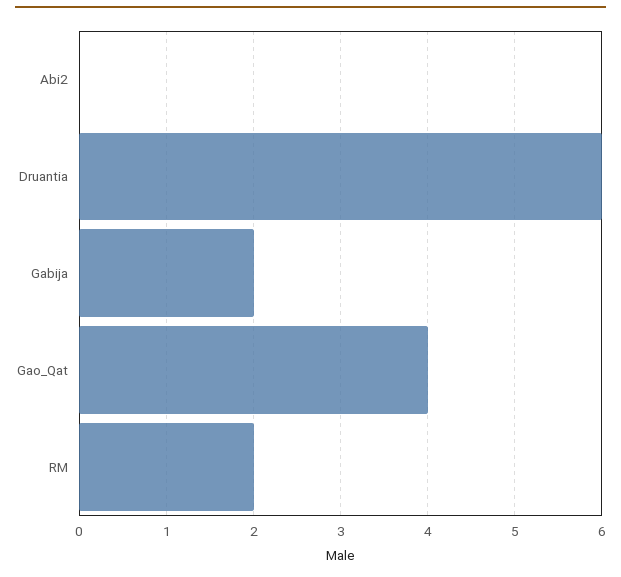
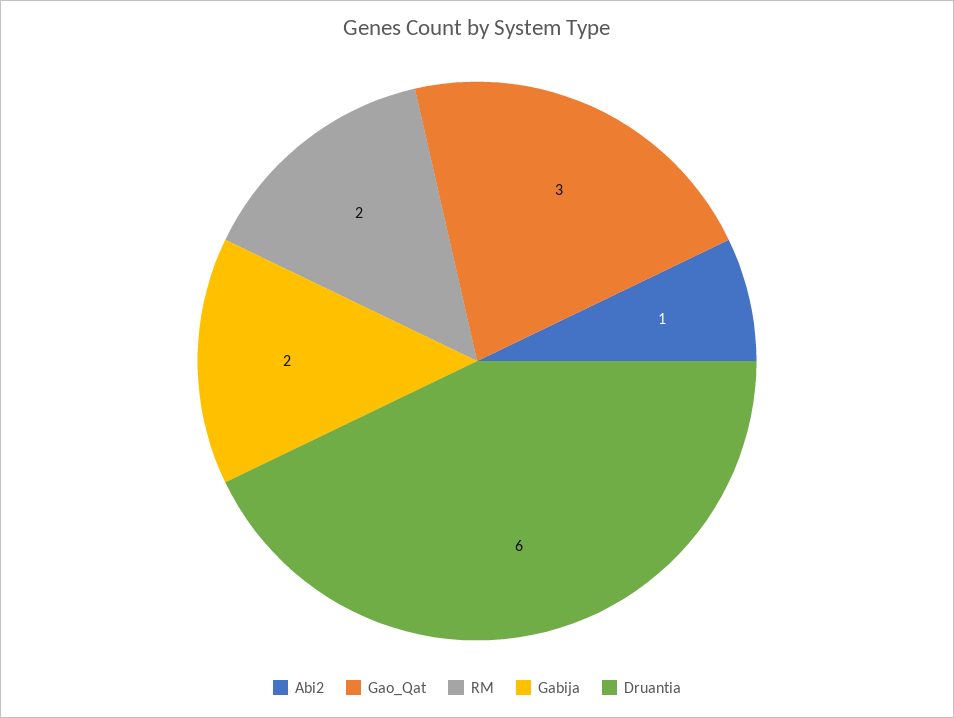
Abi2: 0 -> 1
Gao_Qat: 4 -> 3

